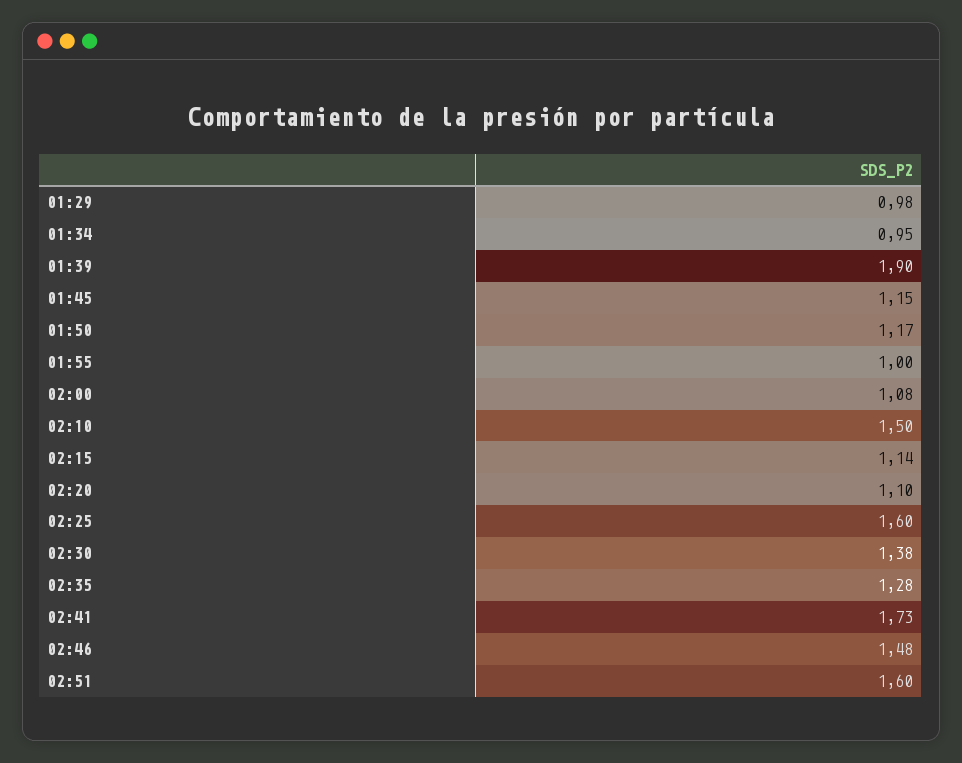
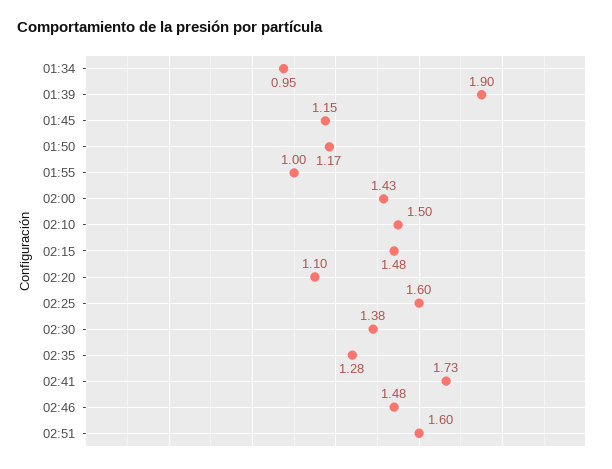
01:29: 0.98 -> none
02:00: 1.08 -> 1.43
02:15: 1.14 -> 1.48

